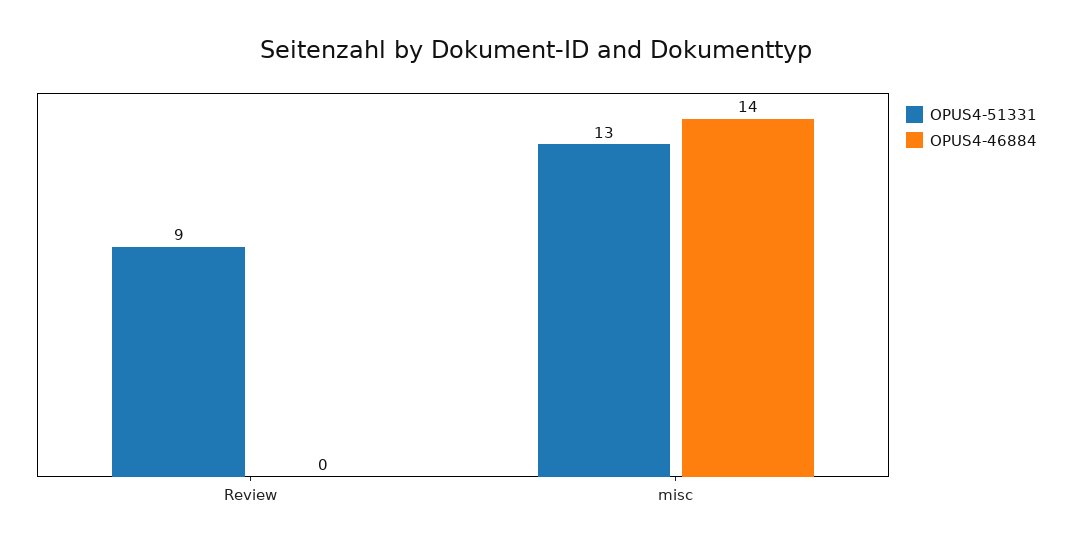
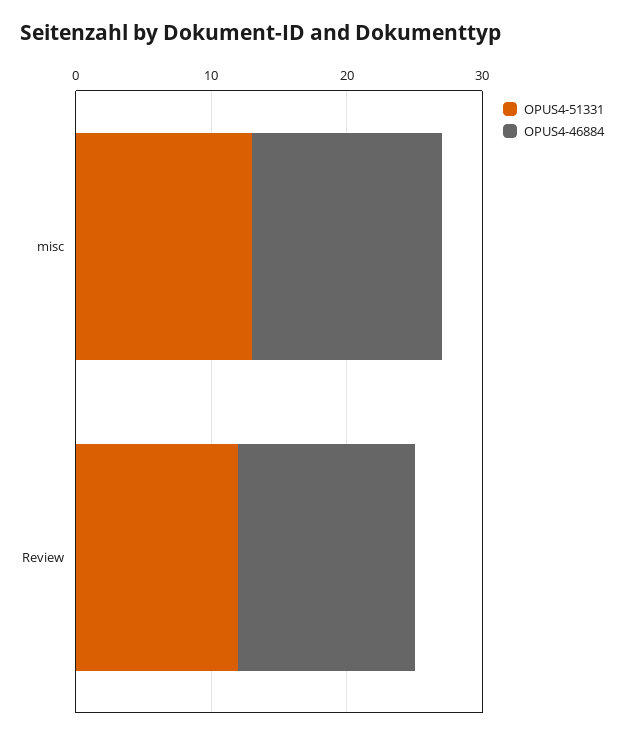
OPUS4-51331, Review: 9 -> 12
OPUS4-46884, Review: 0 -> 13

